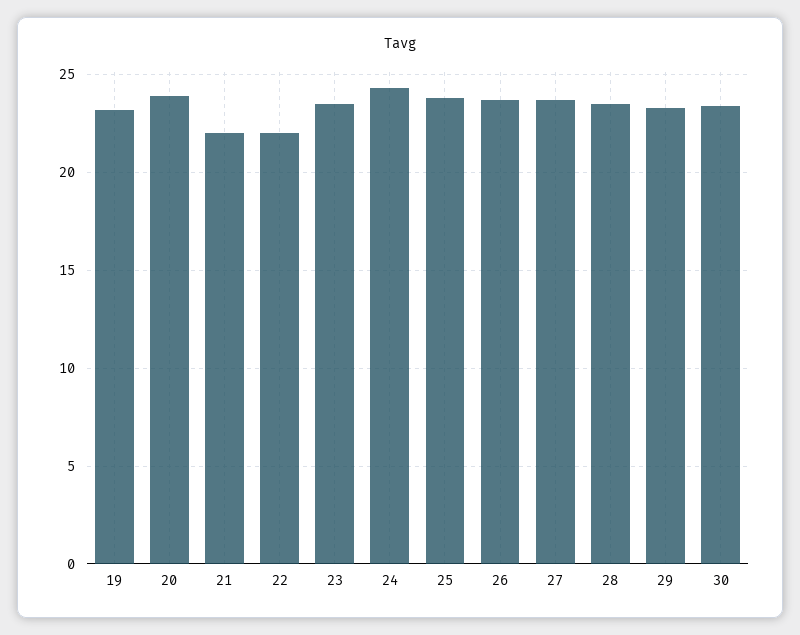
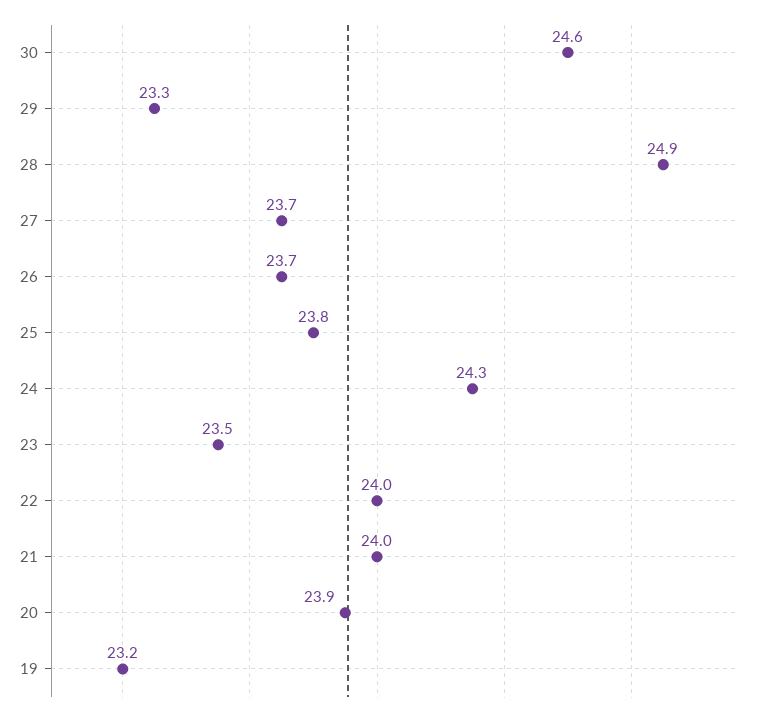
21: 22 -> 24
22: 22 -> 24
28: 23.5 -> 24.9
30: 23.5 -> 24.6

